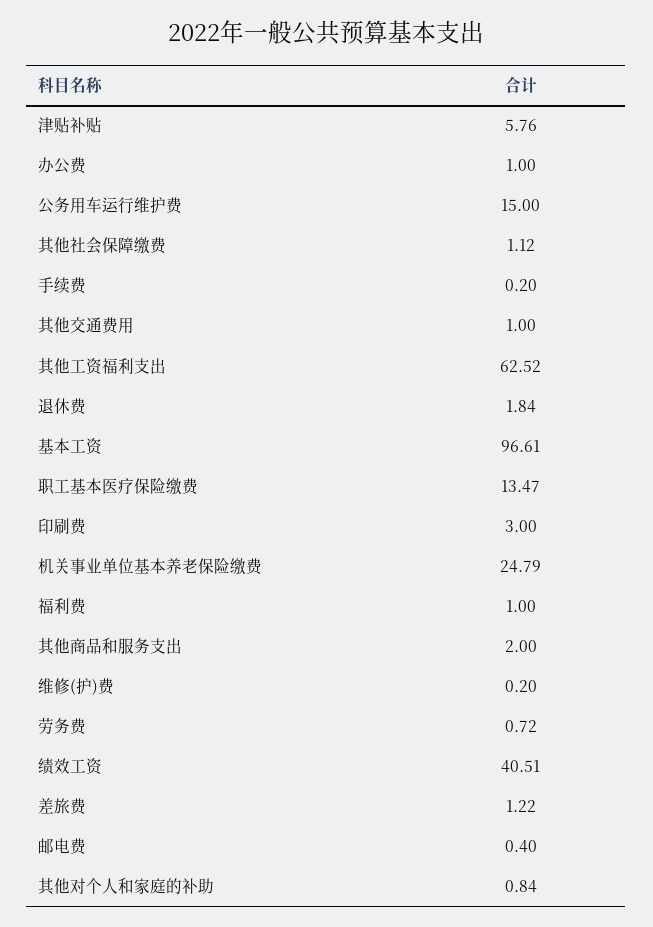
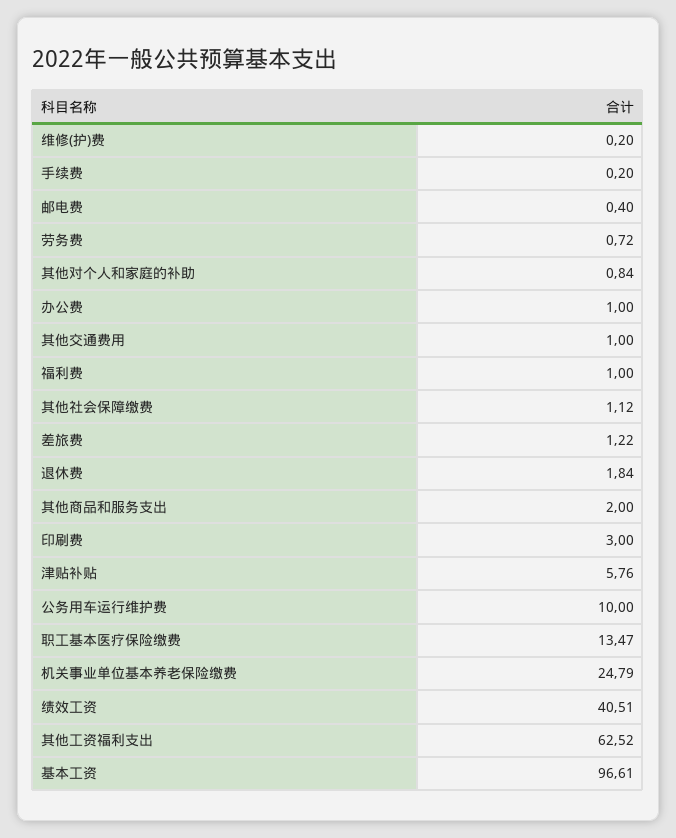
公务用车运行维护费: 15 -> 10

